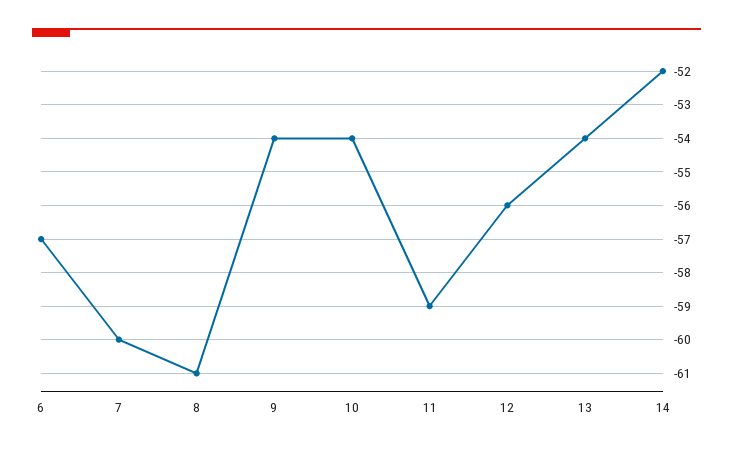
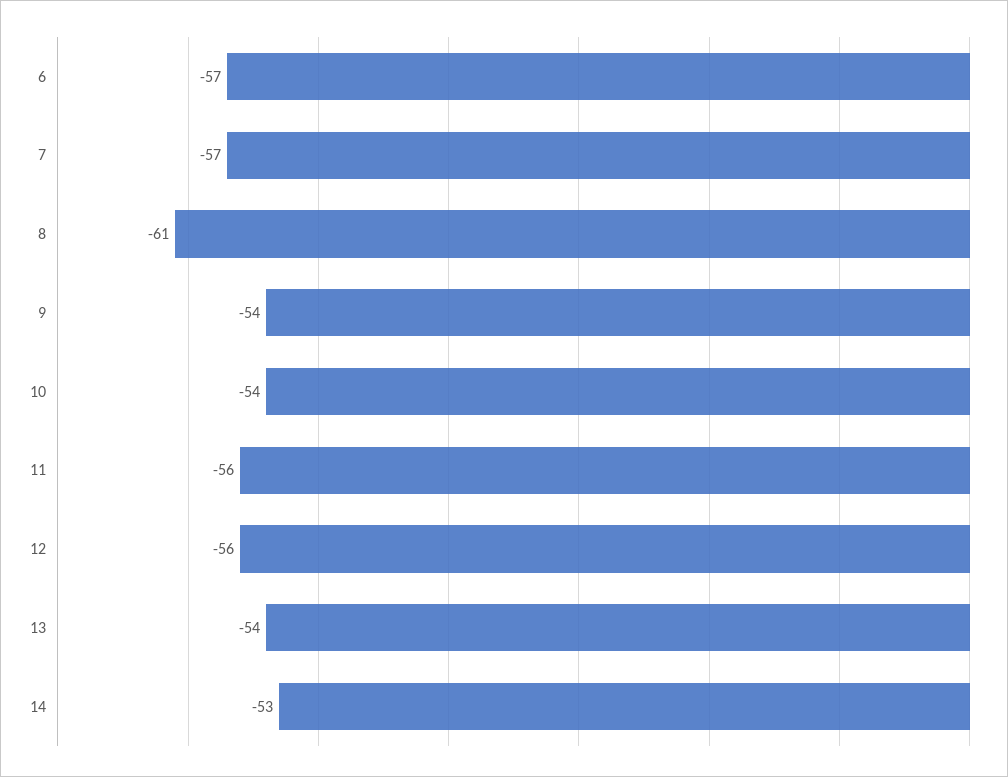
7: -60 -> -57
11: -59 -> -56
14: -52 -> -53

